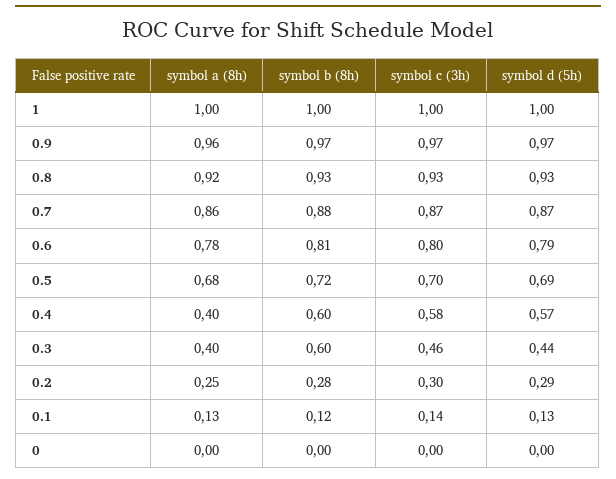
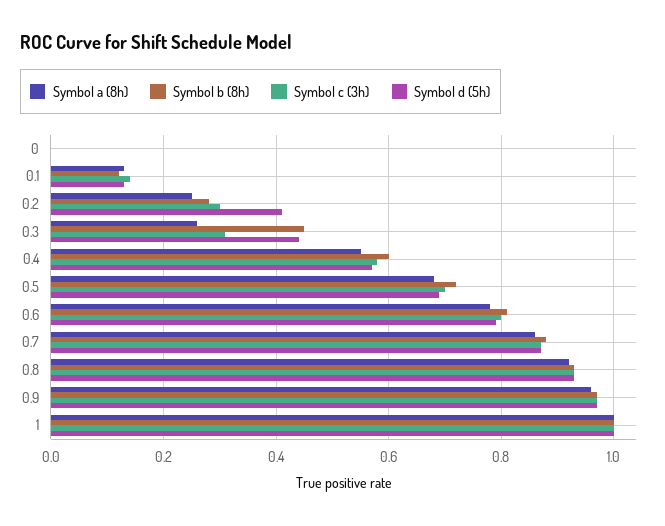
symbol a (8h), 0.4: 0.4 -> 0.55
symbol a (8h), 0.3: 0.4 -> 0.25
symbol b (8h), 0.3: 0.6 -> 0.45
symbol c (3h), 0.3: 0.46 -> 0.3
symbol d (5h), 0.2: 0.29 -> 0.4

